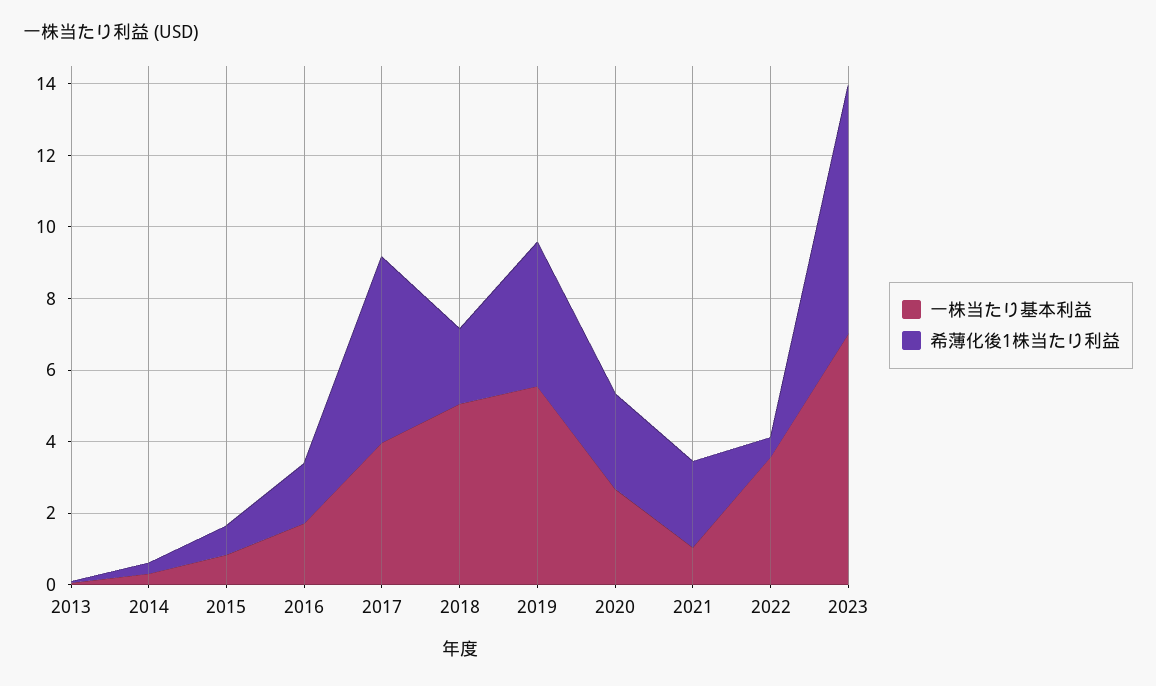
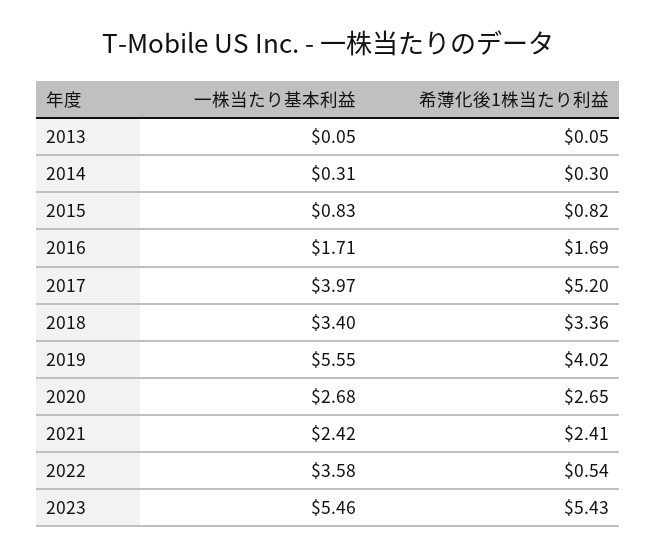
一株当たり基本利益, 2018: 5 -> 3.4
希薄化後1株当たり利益, 2018: 2 -> 3.36
一株当たり基本利益, 2021: 1 -> 2.42
一株当たり基本利益, 2023: 7 -> 5.46
希薄化後1株当たり利益, 2023: 7 -> 5.43

